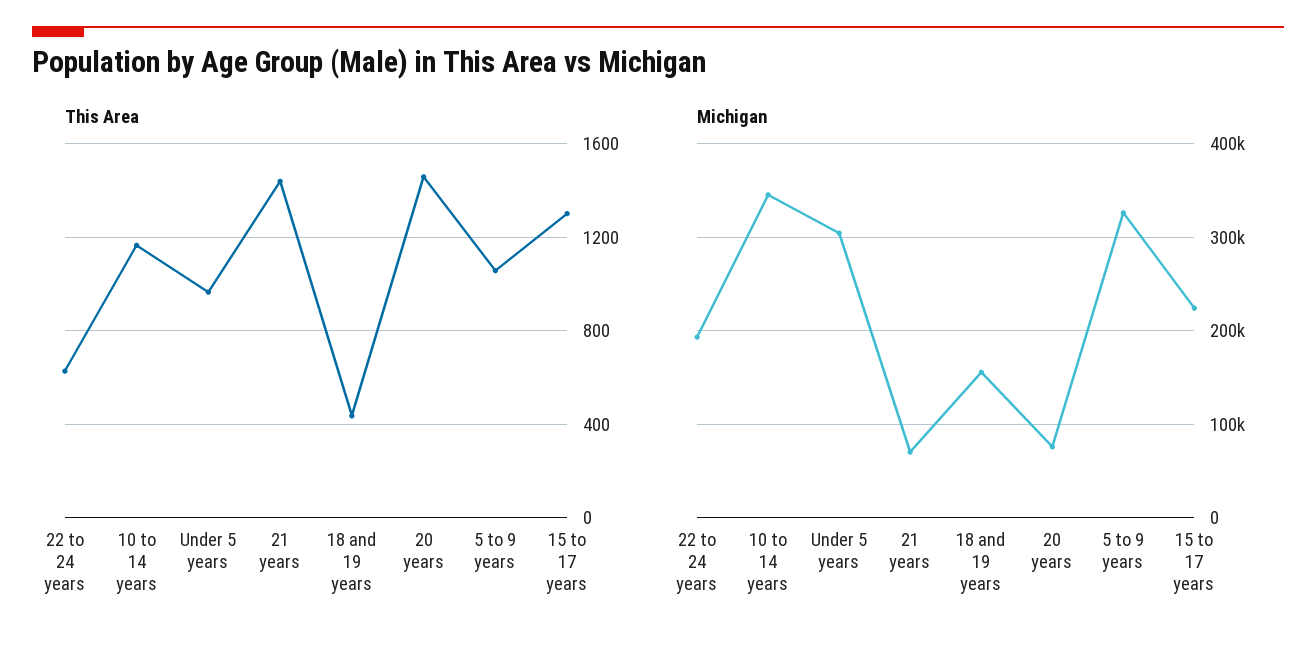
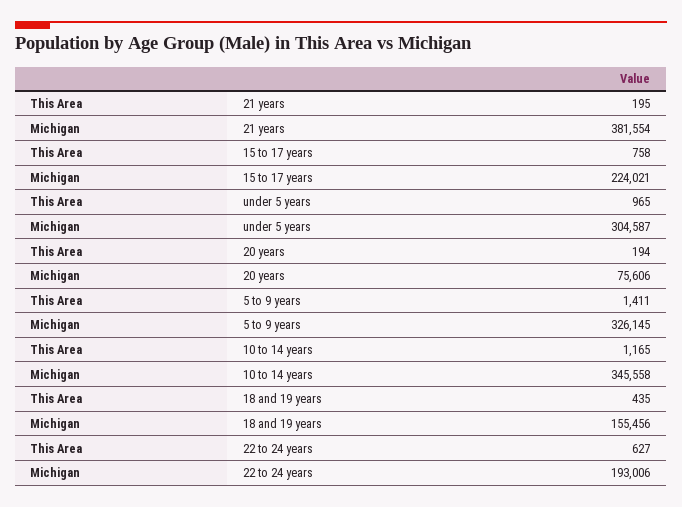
This Area, 21 years: 1450 -> 195
This Area, 20 years: 1450 -> 194
This Area, 5 to 9 years: 1050 -> 1411
This Area, 15 to 17 years: 1300 -> 758
Michigan, 21 years: 70000 -> 381554

